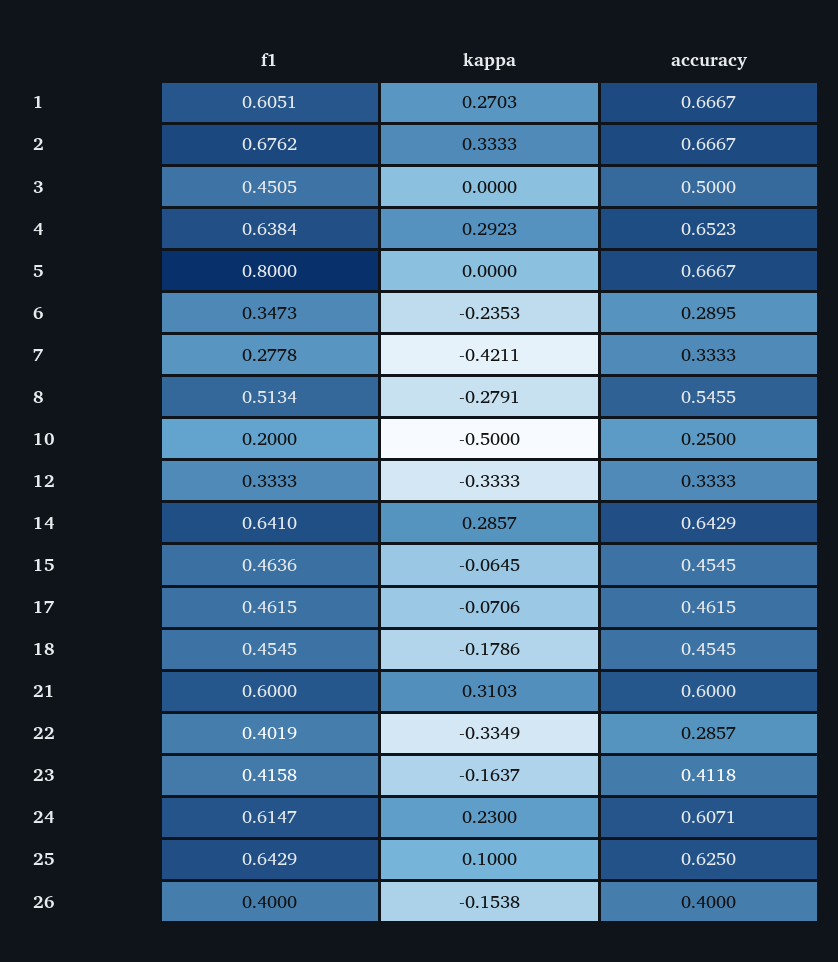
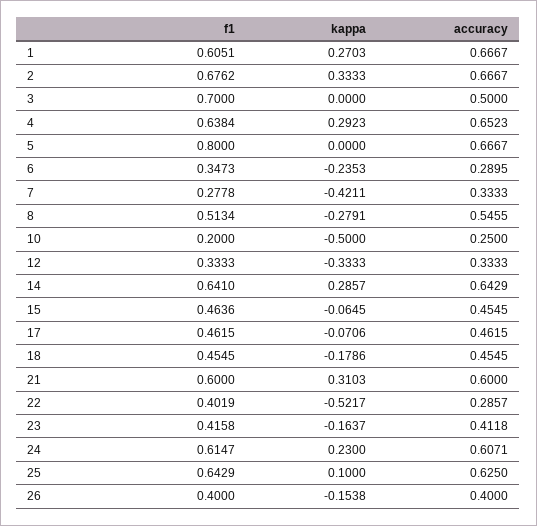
f1, 3: 0.4505 -> 0.7
kappa, 22: -0.3349 -> -0.5217

